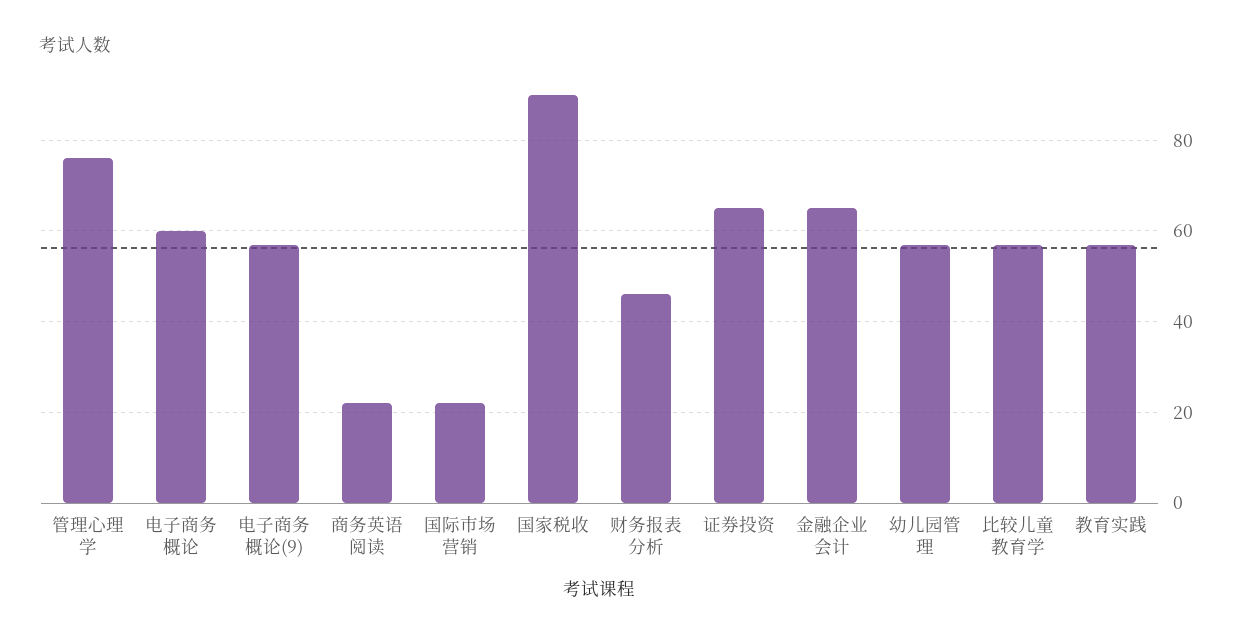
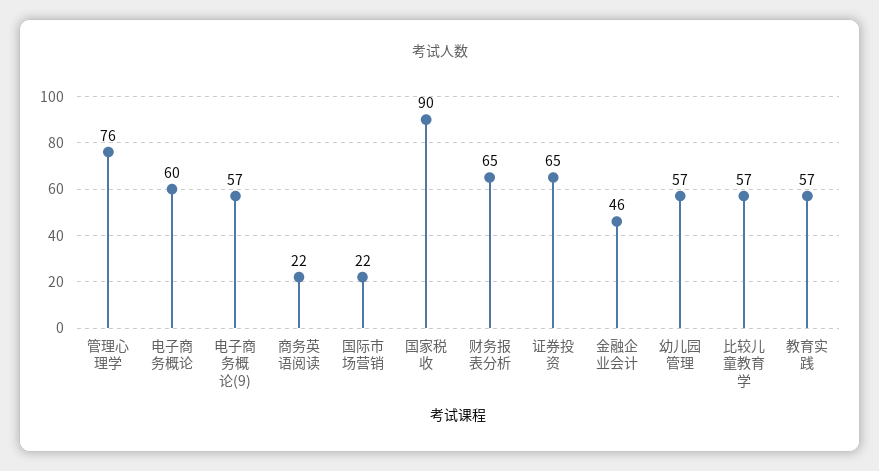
财务报表分析: 45 -> 65
金融企业会计: 65 -> 46

